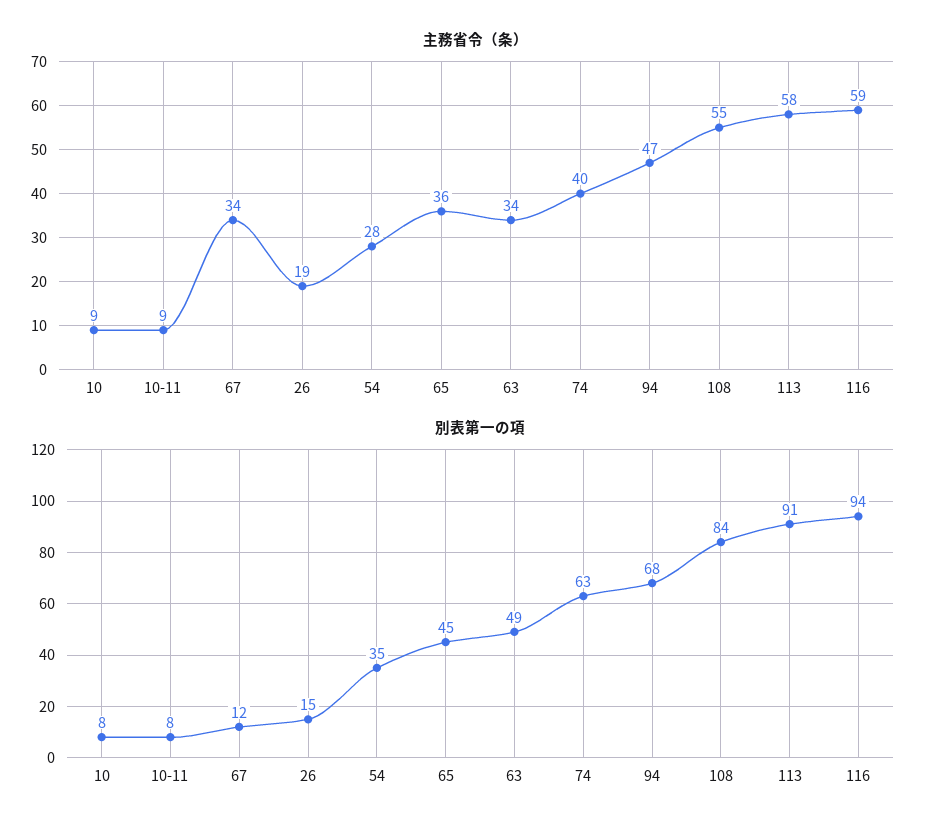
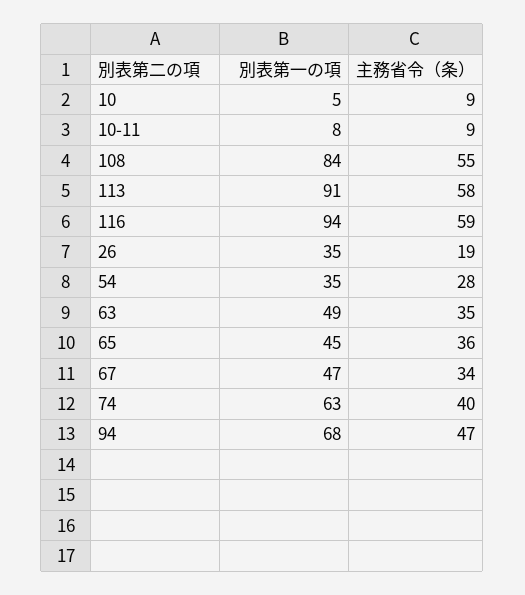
主務省令（条）, 63: 34 -> 35
別表第一の項, 10: 8 -> 5
別表第一の項, 67: 12 -> 47
別表第一の項, 26: 15 -> 35

